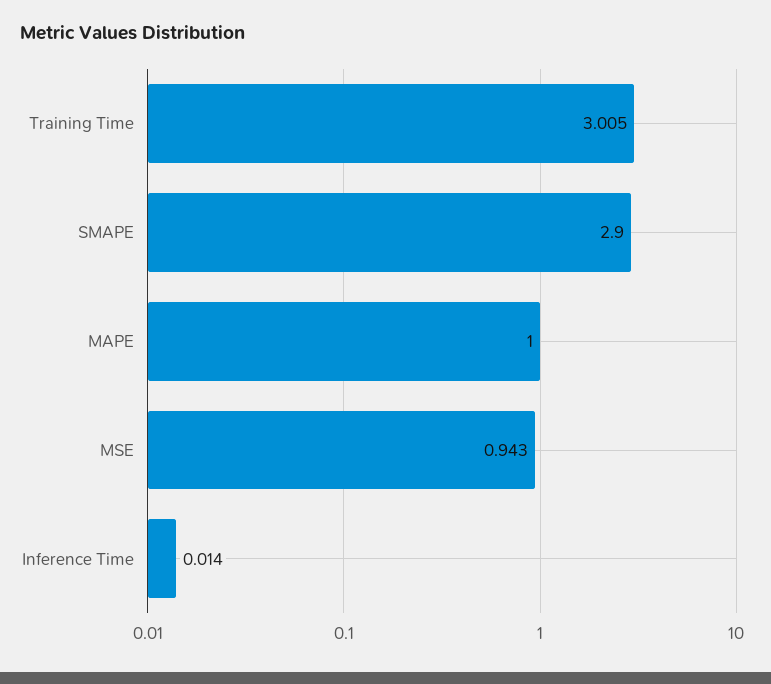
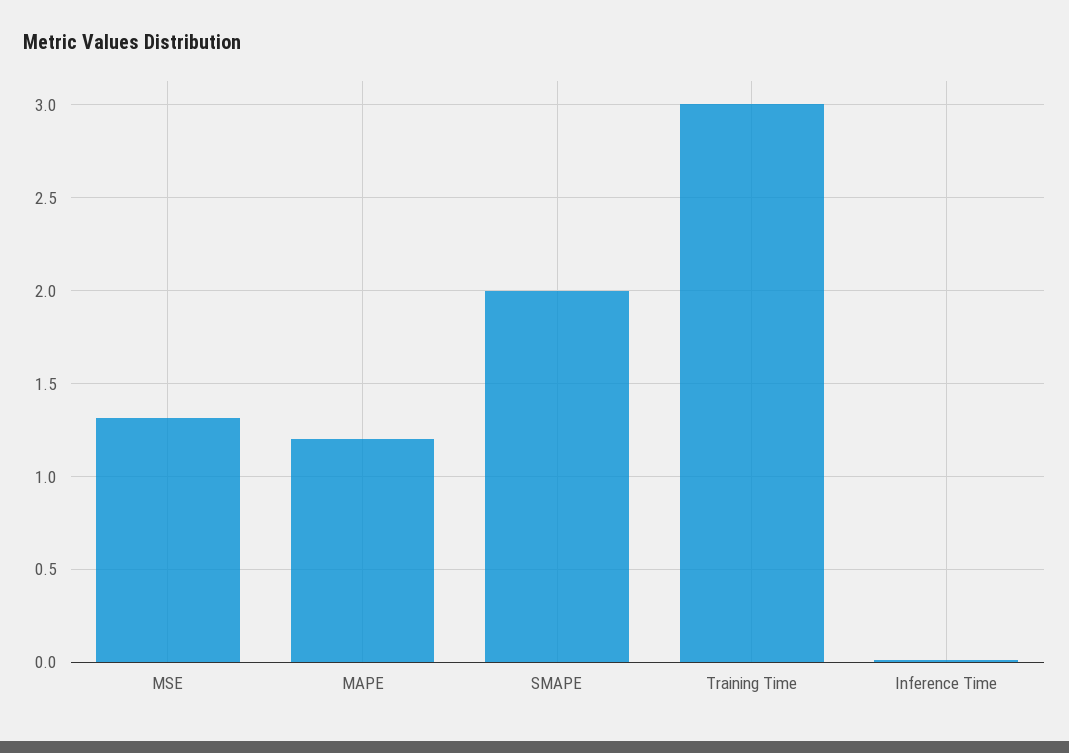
SMAPE: 2.9 -> 2
MAPE: 1 -> 1.2
MSE: 0.943 -> 1.3

